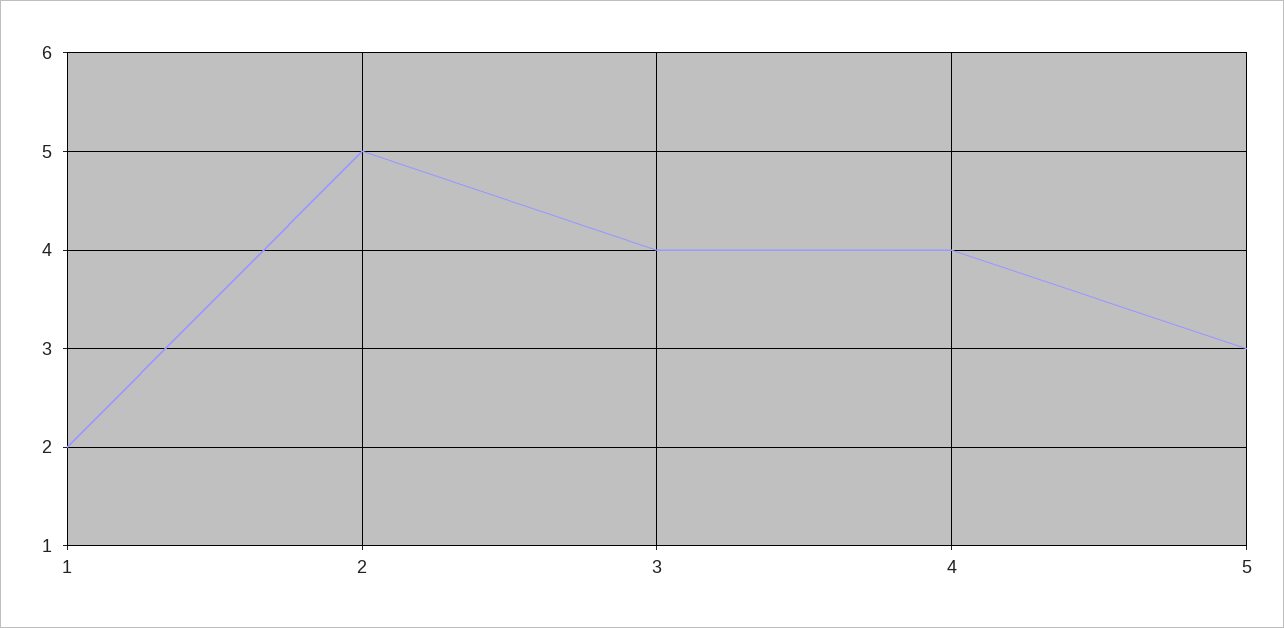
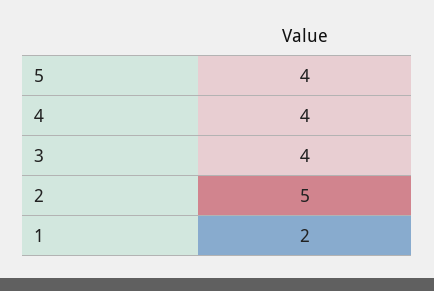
5: 3 -> 4

